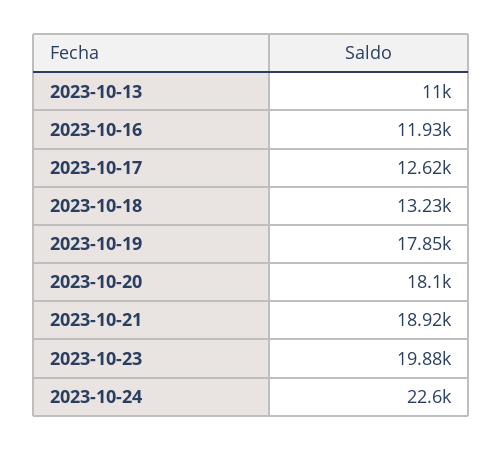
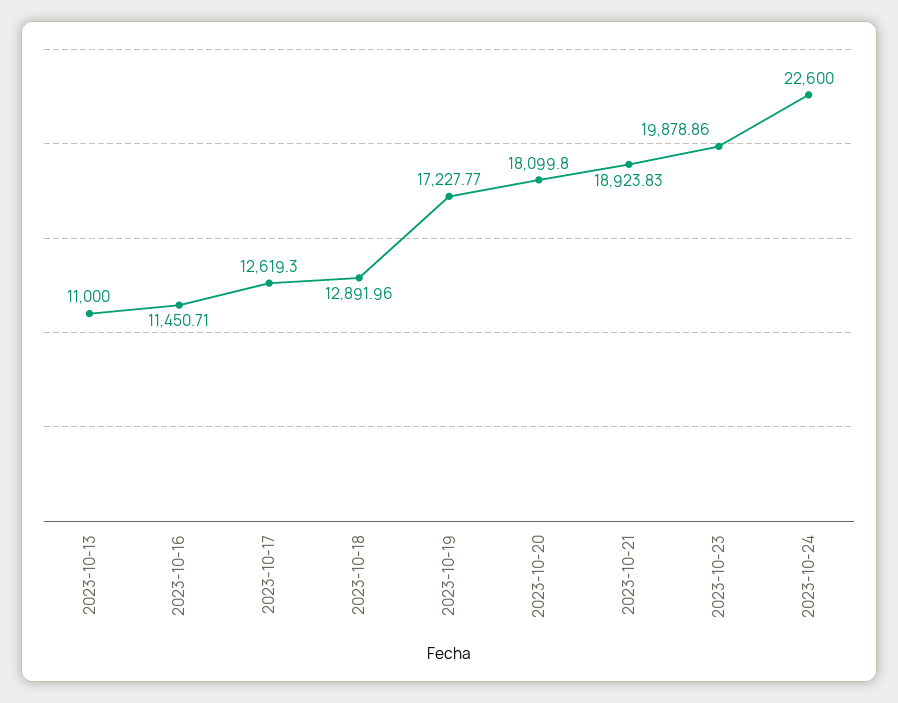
2023-10-16: 11930 -> 11450.71
2023-10-18: 13230 -> 12891.96
2023-10-19: 17850 -> 17227.77

